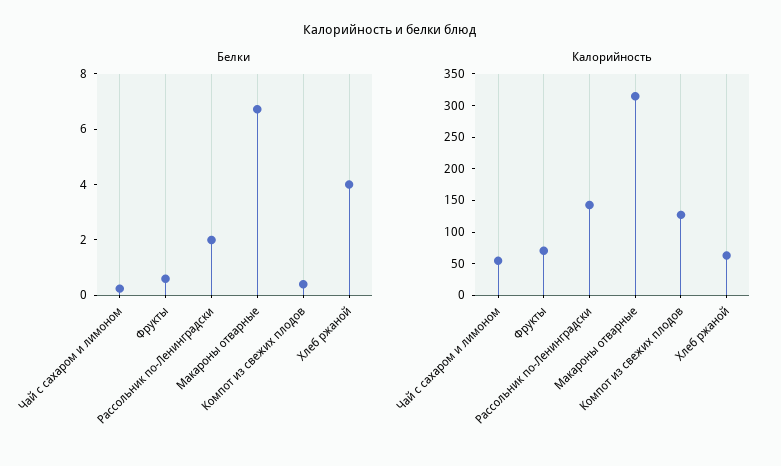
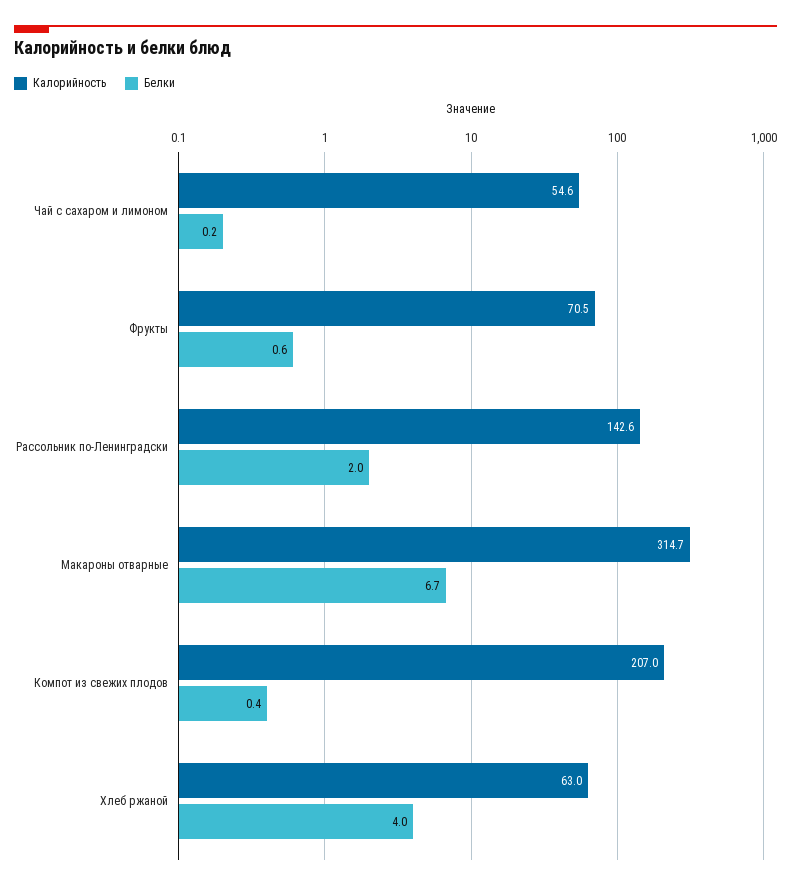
Калорийность, Компот из свежих плодов: 125 -> 207

